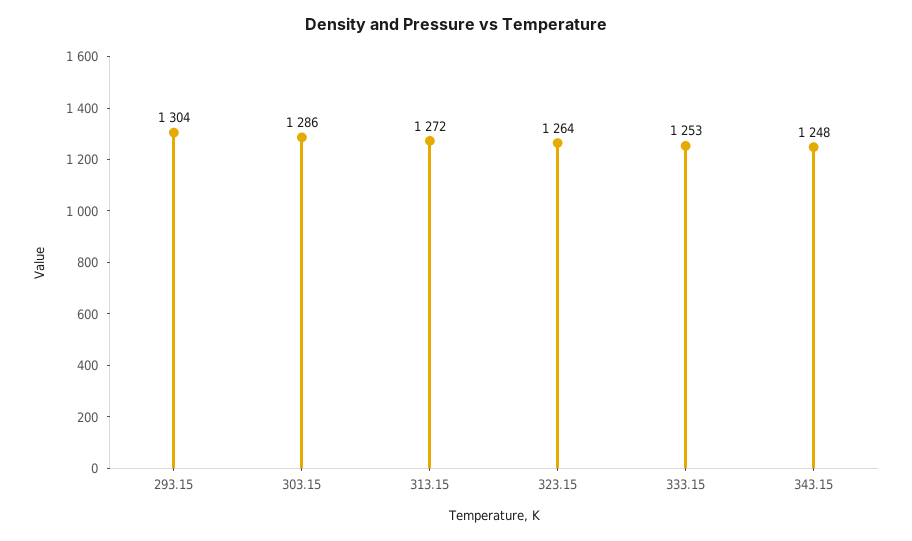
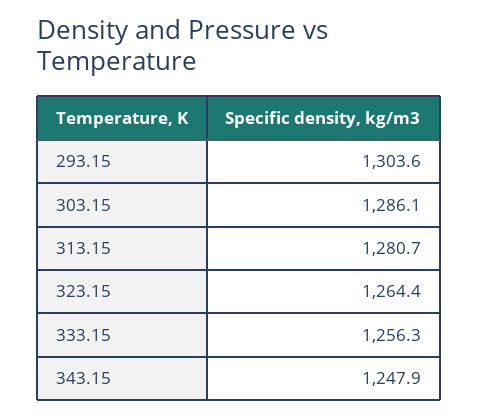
313.15: 1272 -> 1280.7
333.15: 1253 -> 1256.3

